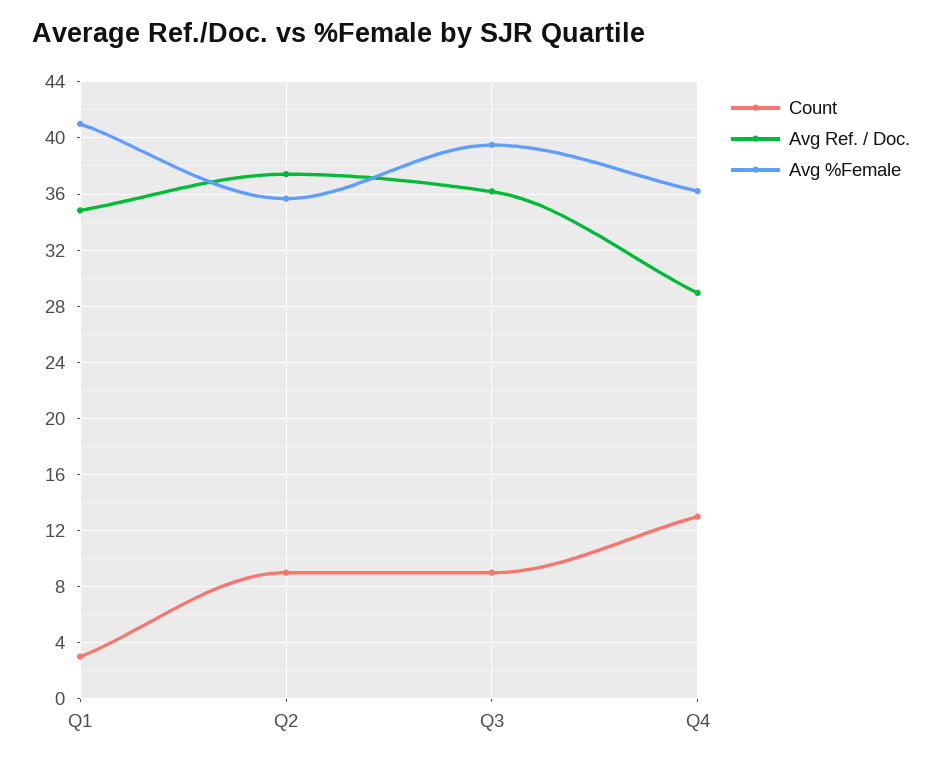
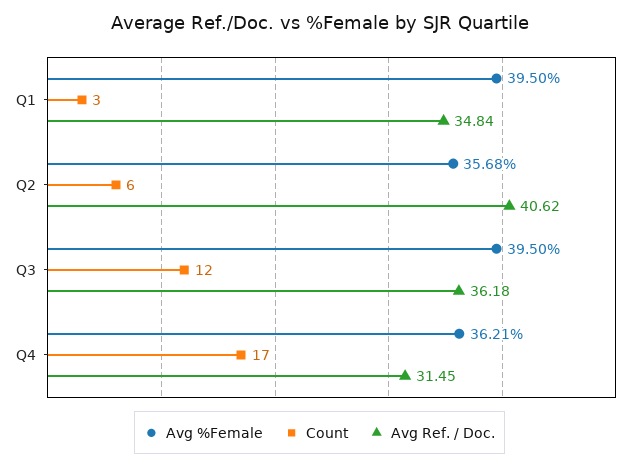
Avg %Female, Q1: 41 -> 39.5
Count, Q2: 9 -> 6
Avg Ref. / Doc., Q2: 37.5 -> 40.62
Count, Q3: 9 -> 12
Count, Q4: 13 -> 17
Avg Ref. / Doc., Q4: 29 -> 31.45

